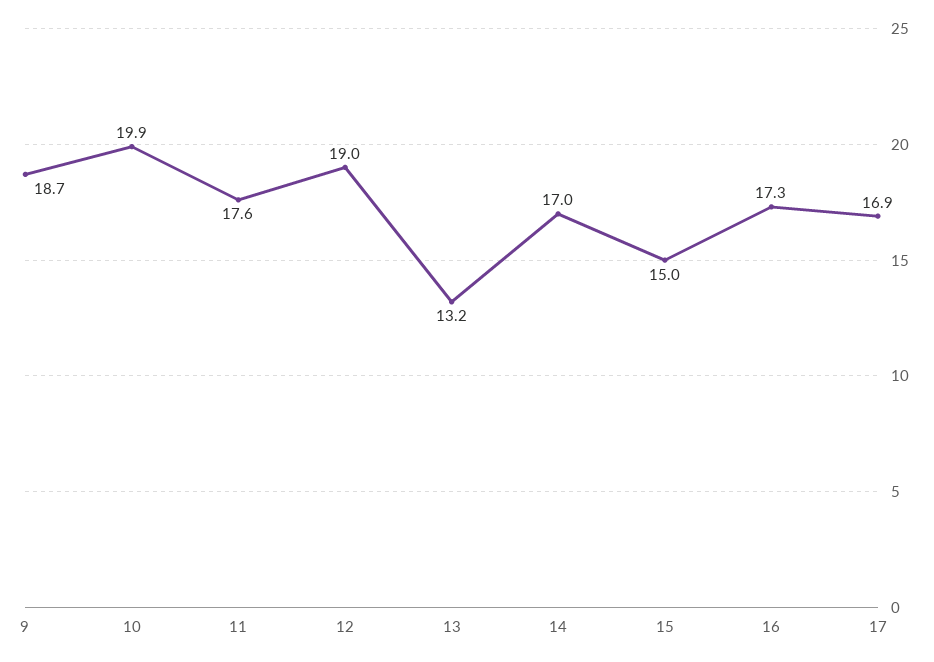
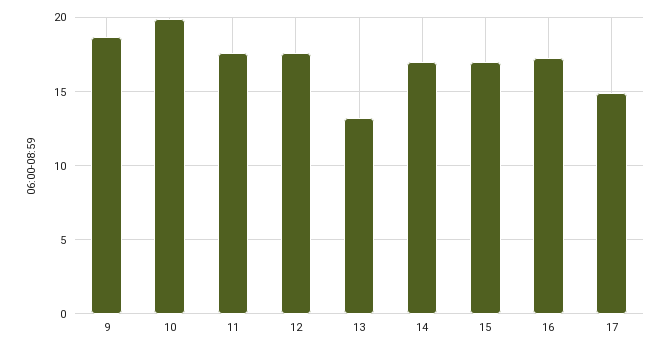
12: 19 -> 17.5
15: 15 -> 17
17: 16.9 -> 15

